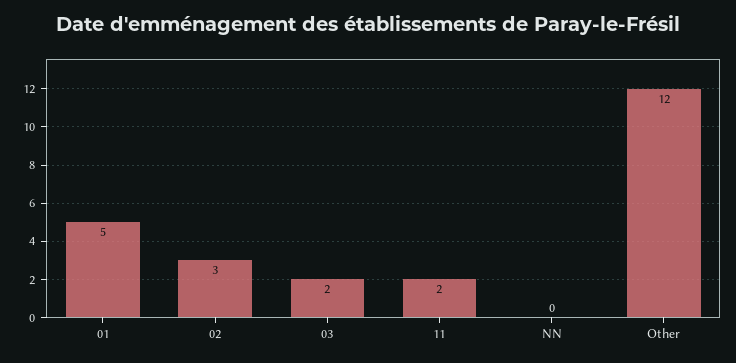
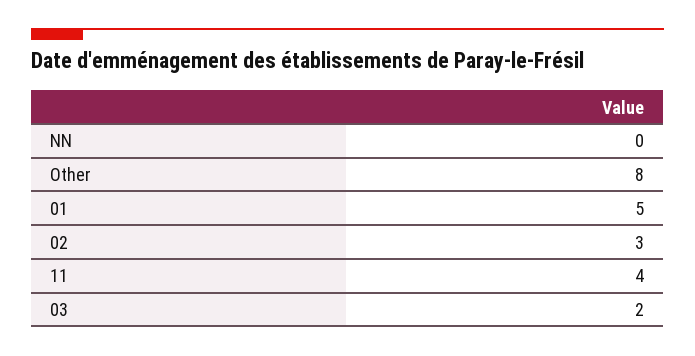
11: 2 -> 4
Other: 12 -> 8

